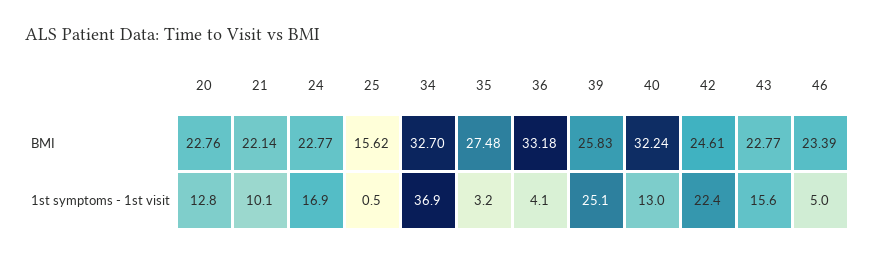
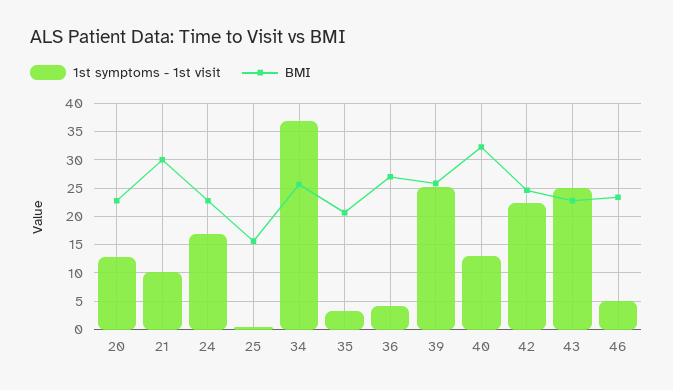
BMI, 21: 22.14 -> 30
BMI, 34: 32.7 -> 25
BMI, 35: 27.48 -> 20
BMI, 36: 33.18 -> 27.5
1st symptoms - 1st visit, 43: 15.6 -> 25

